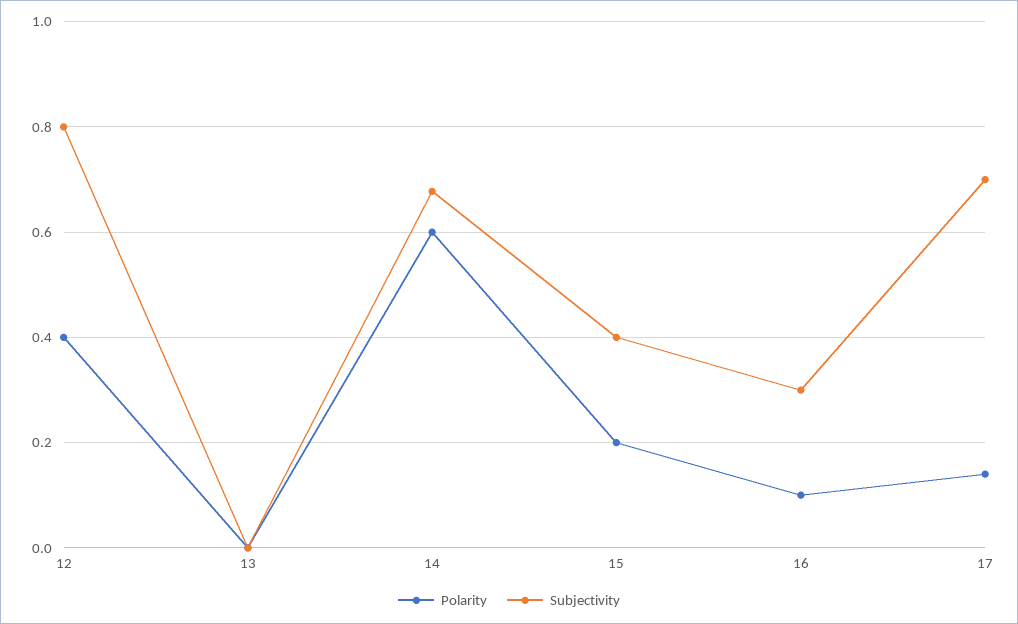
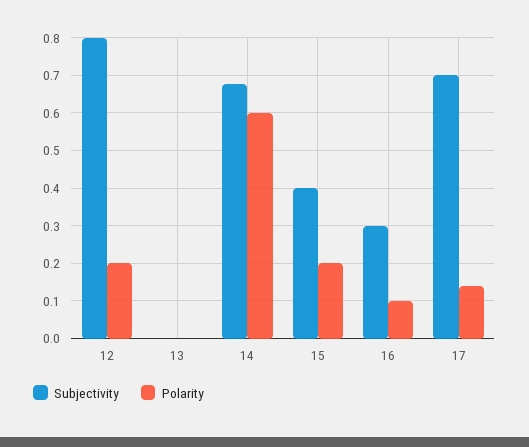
Polarity, 12: 0.4 -> 0.2

